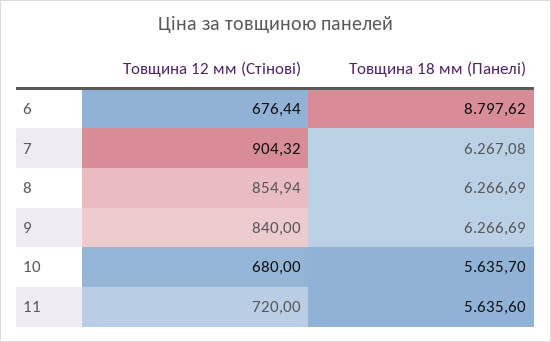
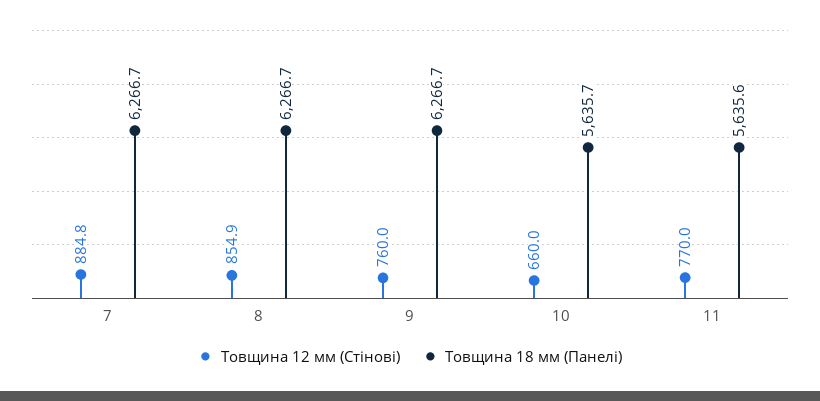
Товщина 12 мм (Стінові), 6: 676.44 -> none
Товщина 18 мм (Панелі), 6: 8797.62 -> none
Товщина 12 мм (Стінові), 7: 904.32 -> 884.8
Товщина 18 мм (Панелі), 7: 6267.08 -> 6266.7
Товщина 12 мм (Стінові), 9: 840 -> 760
Товщина 12 мм (Стінові), 10: 680 -> 660
Товщина 12 мм (Стінові), 11: 720 -> 770

